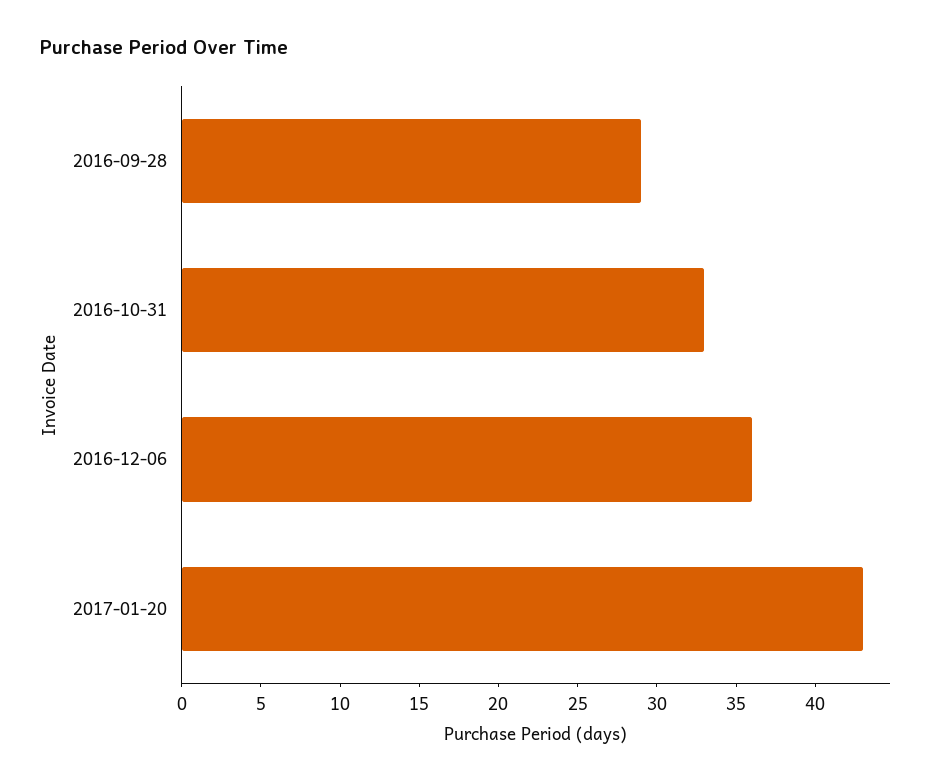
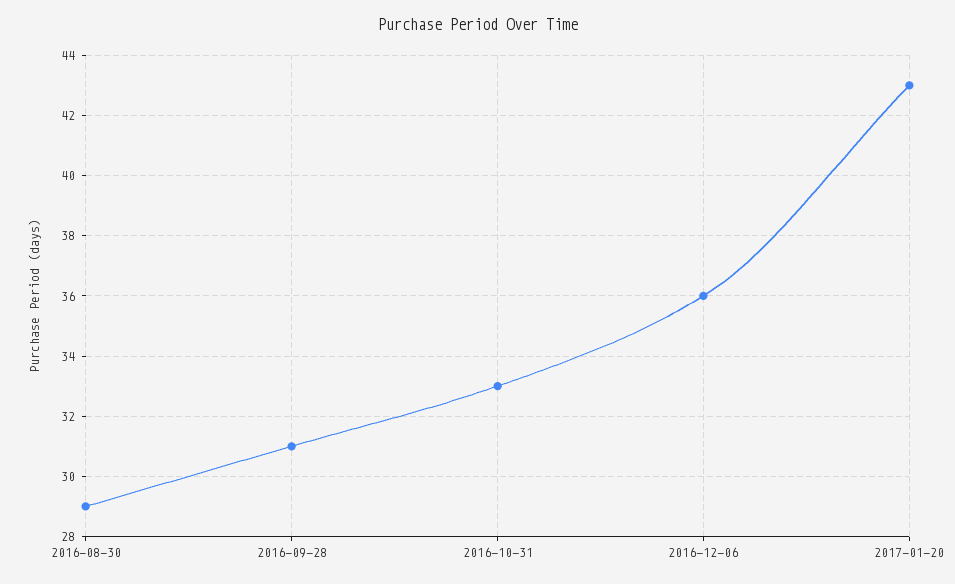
2016-09-28: 29 -> 31
2016-08-30: none -> 29

